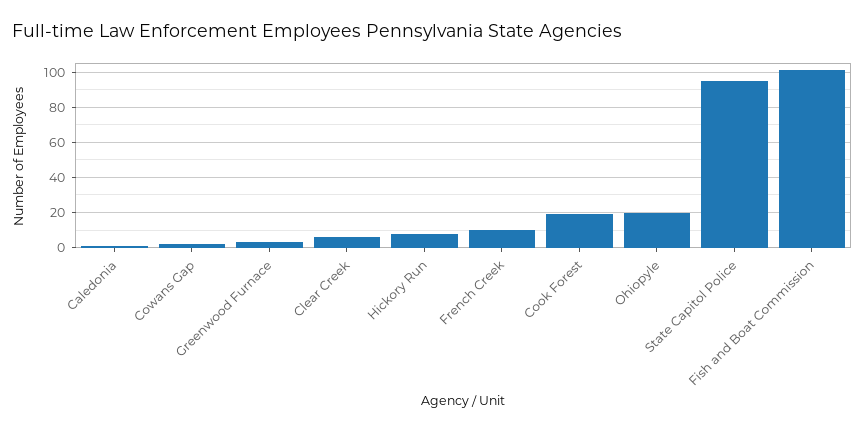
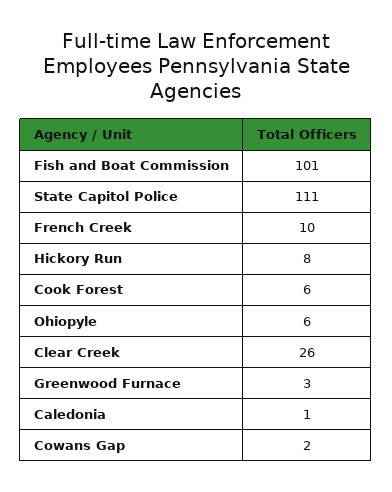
Clear Creek: 5 -> 26
Cook Forest: 20 -> 6
Ohiopyle: 20 -> 6
State Capitol Police: 95 -> 111

